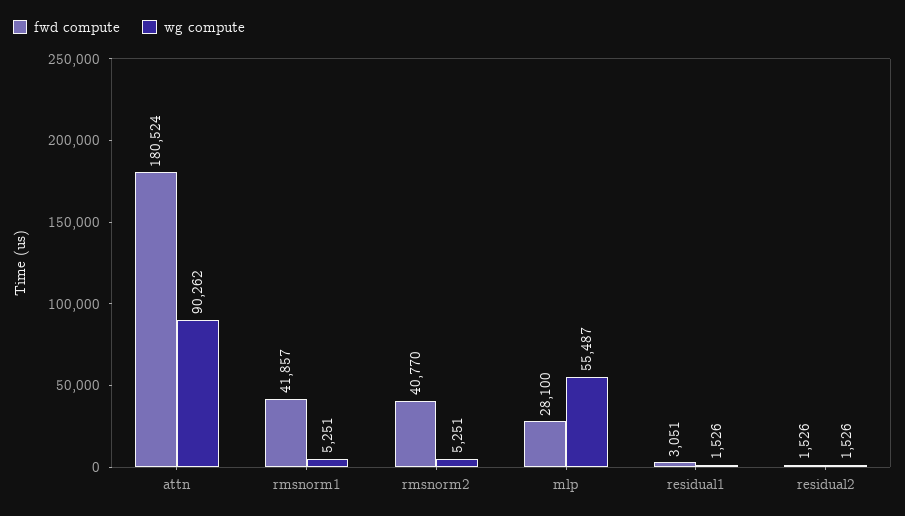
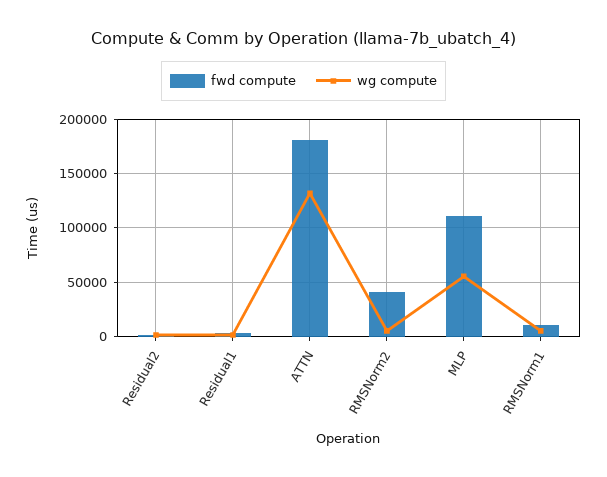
wg compute, attn: 90262 -> 130000
fwd compute, rmsnorm1: 41857 -> 10000
fwd compute, mlp: 28100 -> 110000

